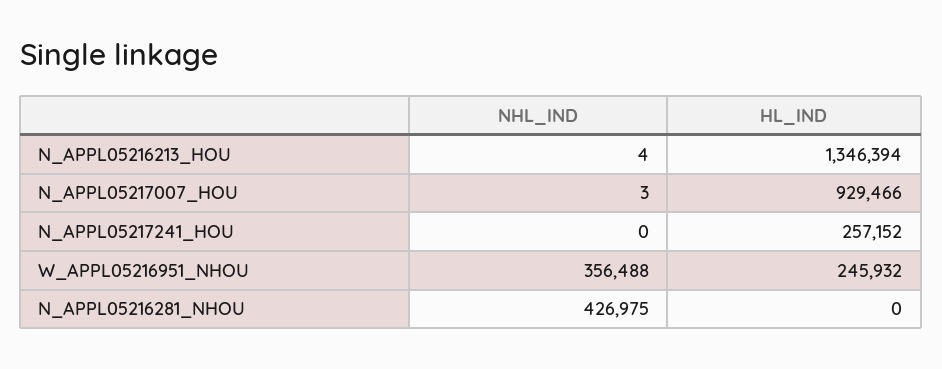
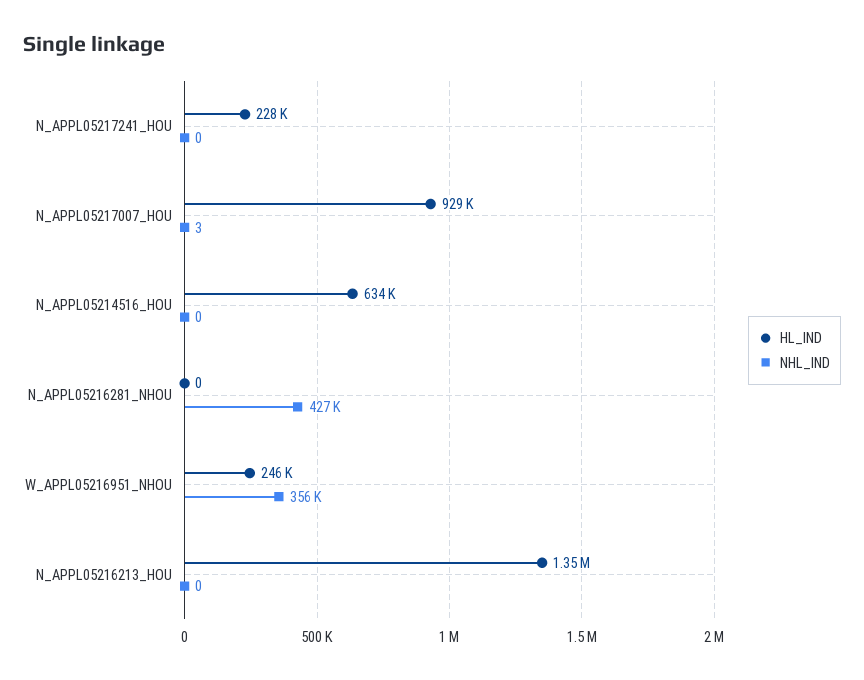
NHL_IND, N_APPL05216213_HOU: 4 -> 0
HL_IND, N_APPL05217241_HOU: 257152 -> 228000
HL_IND, N_APPL05214516_HOU: none -> 634000
NHL_IND, N_APPL05214516_HOU: none -> 0

